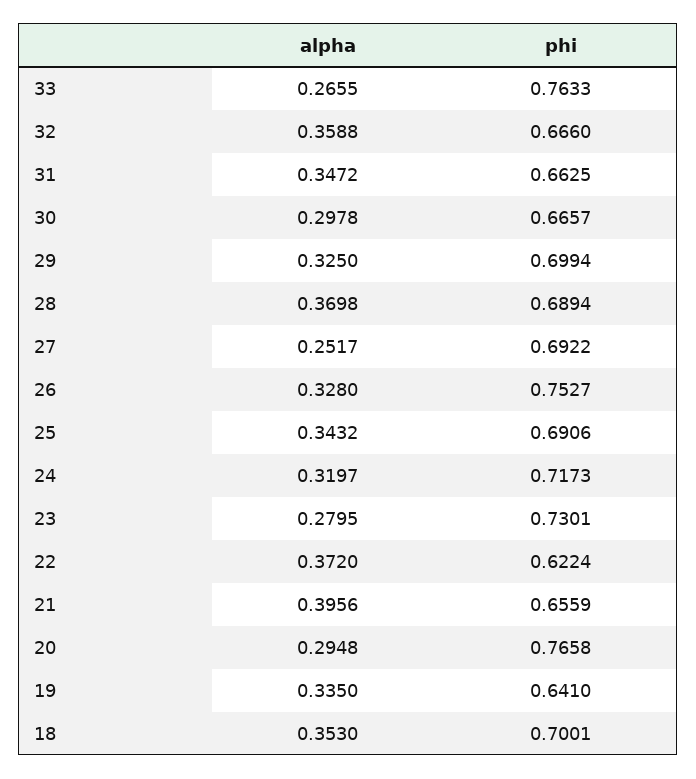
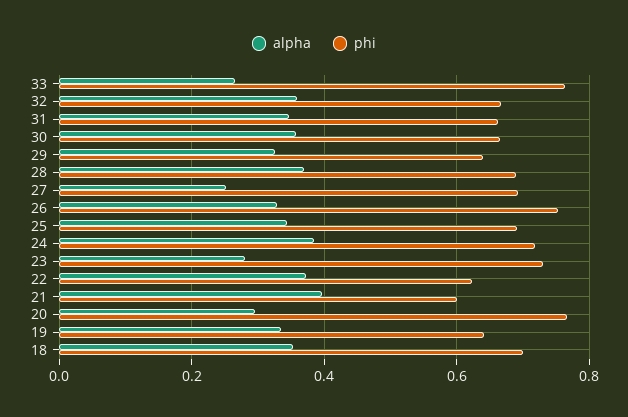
alpha, 30: 0.2978 -> 0.36
phi, 29: 0.6994 -> 0.64
alpha, 24: 0.3197 -> 0.38
phi, 21: 0.6559 -> 0.6

